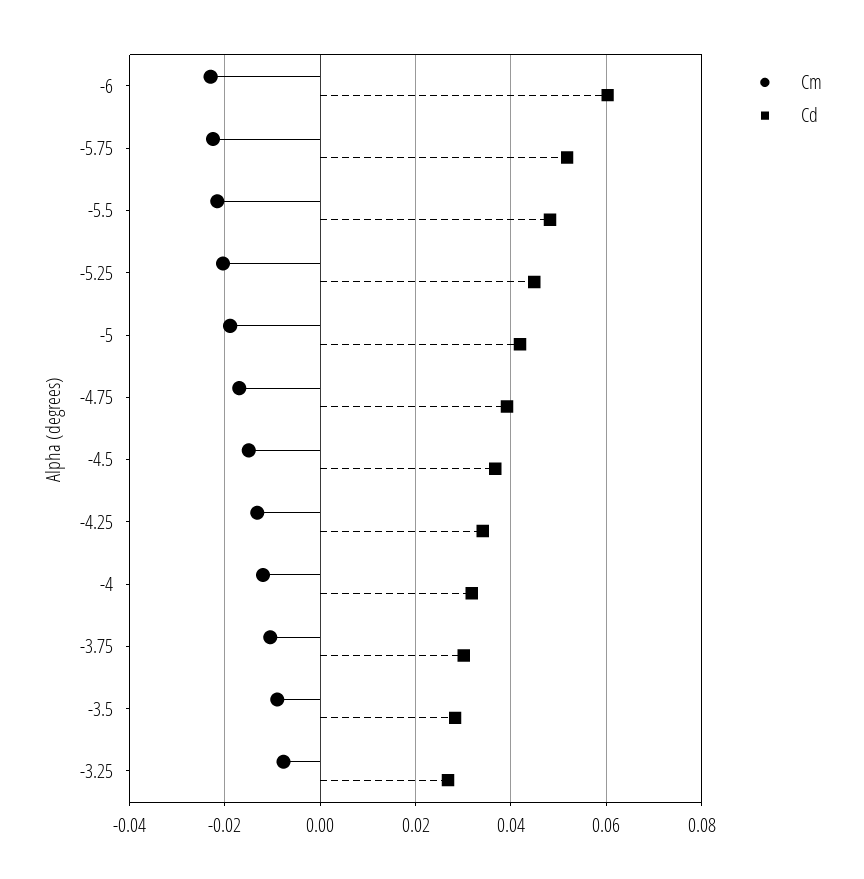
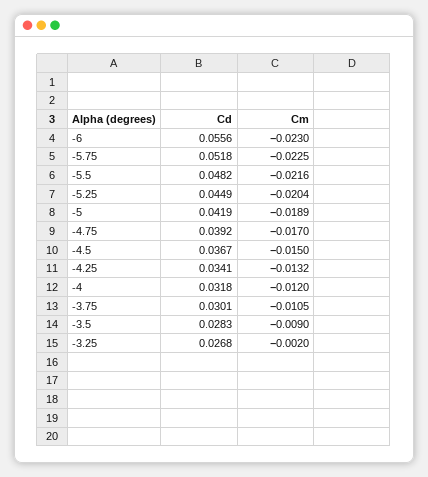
Cd, -6: 0.06 -> 0.0556
Cm, -3.25: -0.008 -> -0.002

